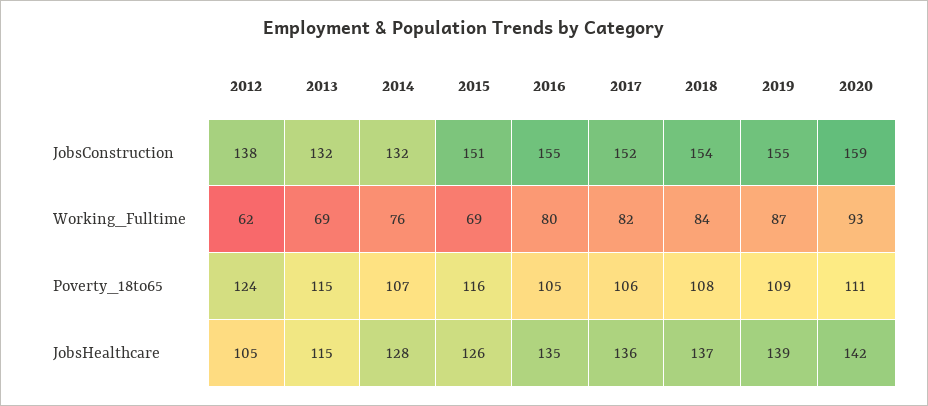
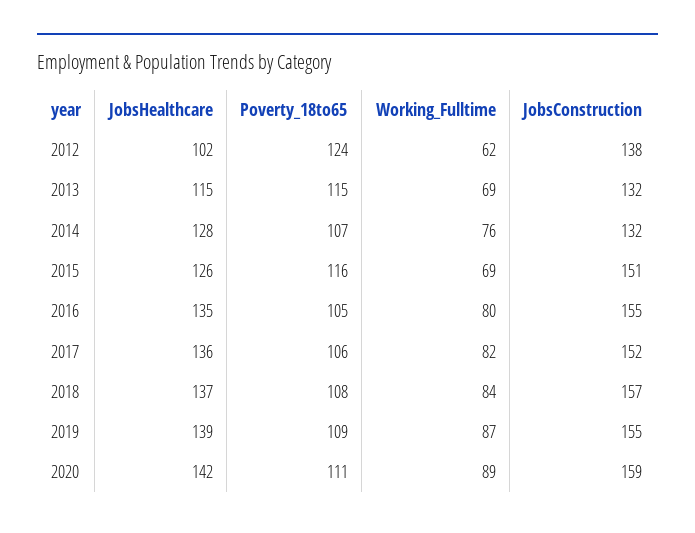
2018, JobsConstruction: 154 -> 157
2020, Working_Fulltime: 93 -> 89
2012, JobsHealthcare: 105 -> 102

